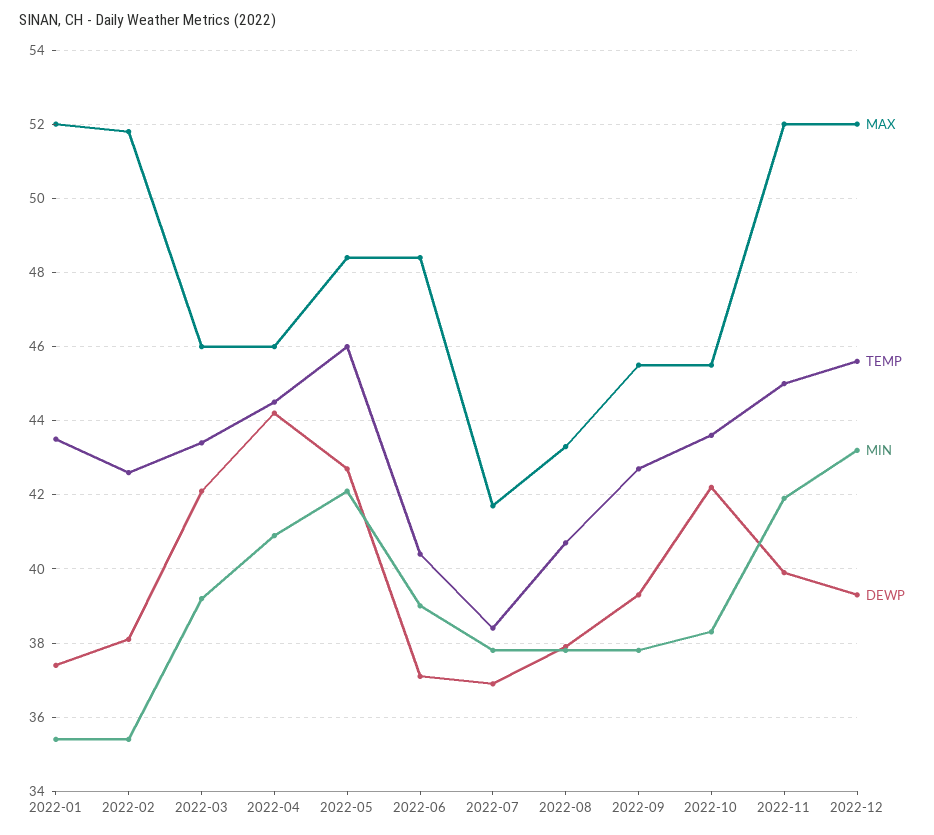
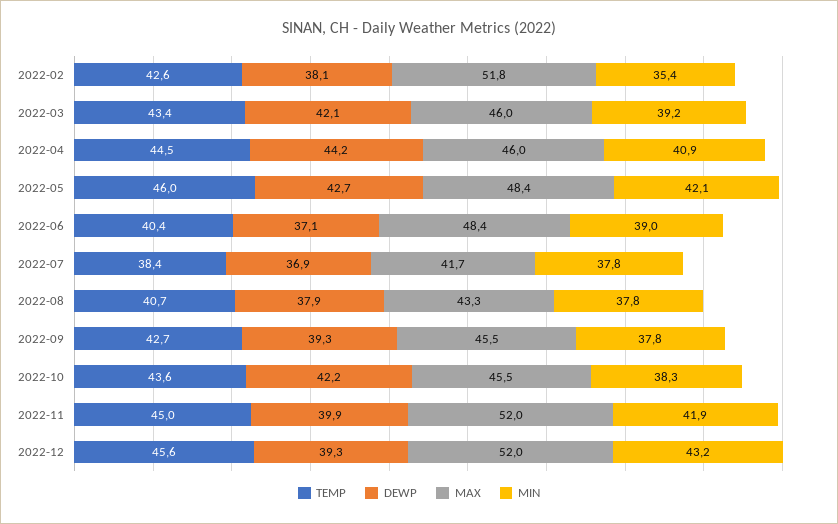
MAX, 2022-01: 52 -> none
TEMP, 2022-01: 43.5 -> none
MIN, 2022-01: 35.5 -> none
DEWP, 2022-01: 37.5 -> none

